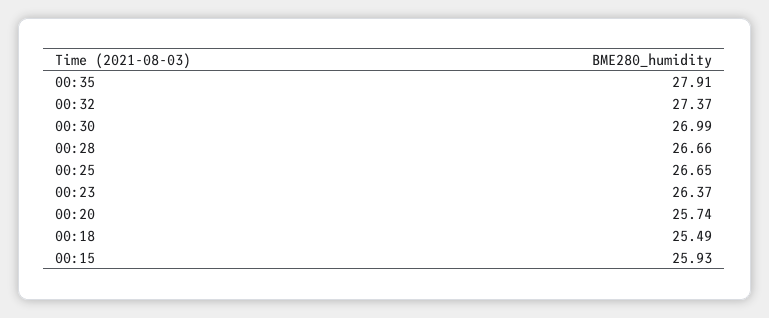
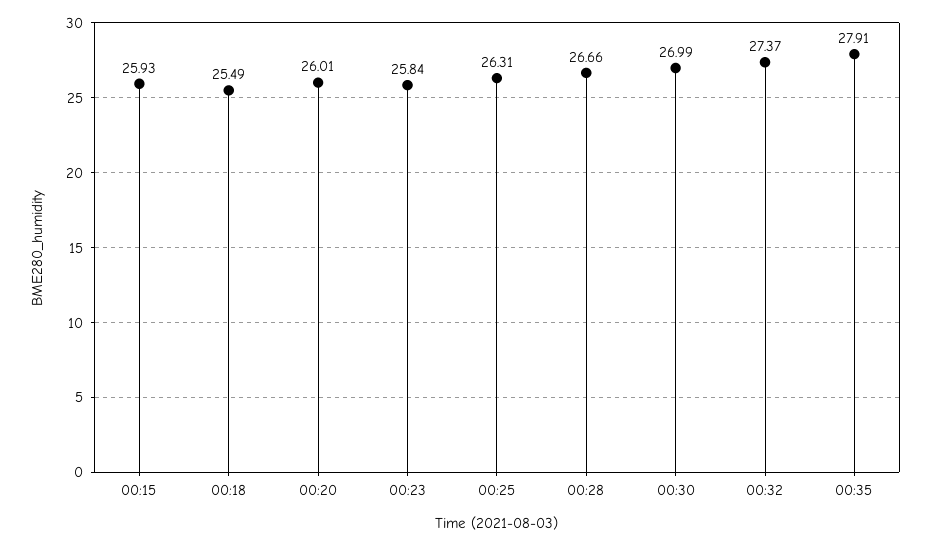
00:25: 26.65 -> 26.31
00:23: 26.37 -> 25.84
00:20: 25.74 -> 26.01

